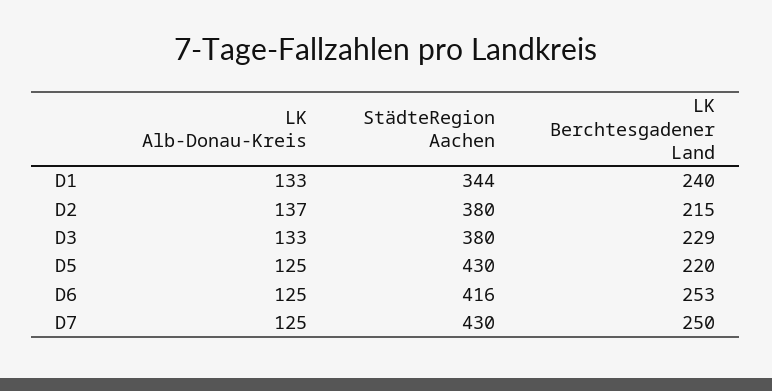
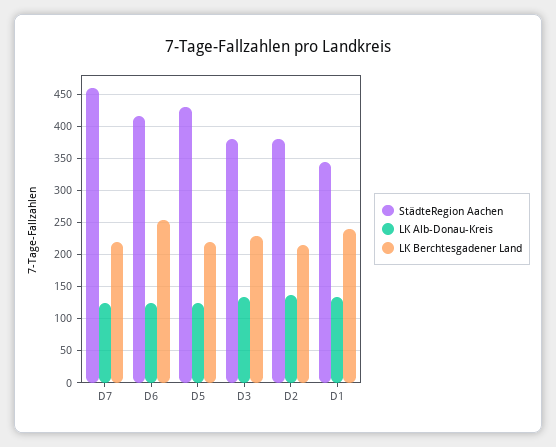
StädteRegion Aachen, D7: 430 -> 460
LK Berchtesgadener Land, D7: 250 -> 220

